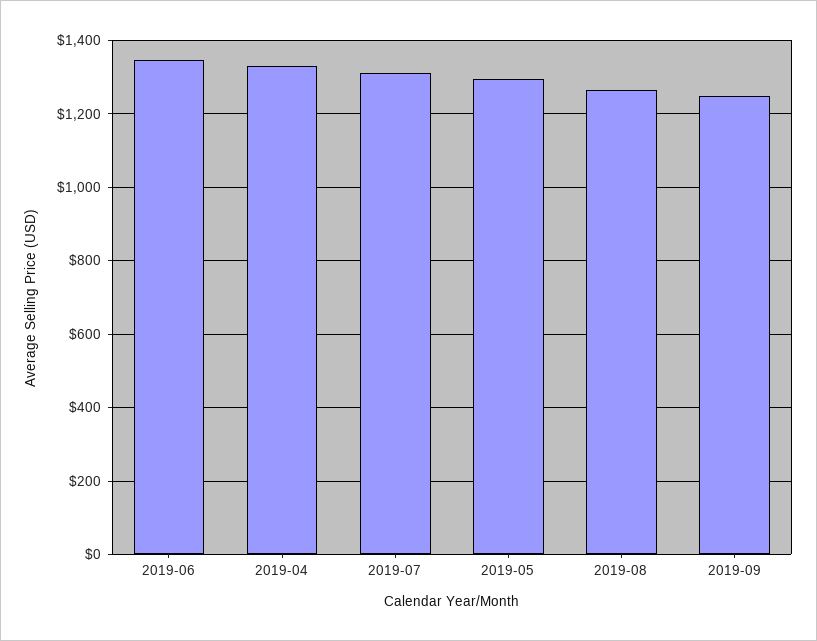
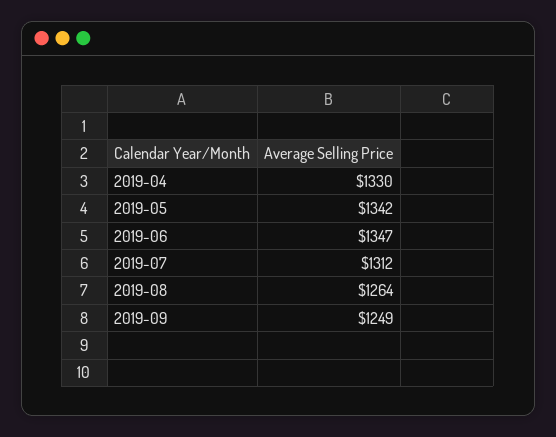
2019-05: 1300 -> 1342

